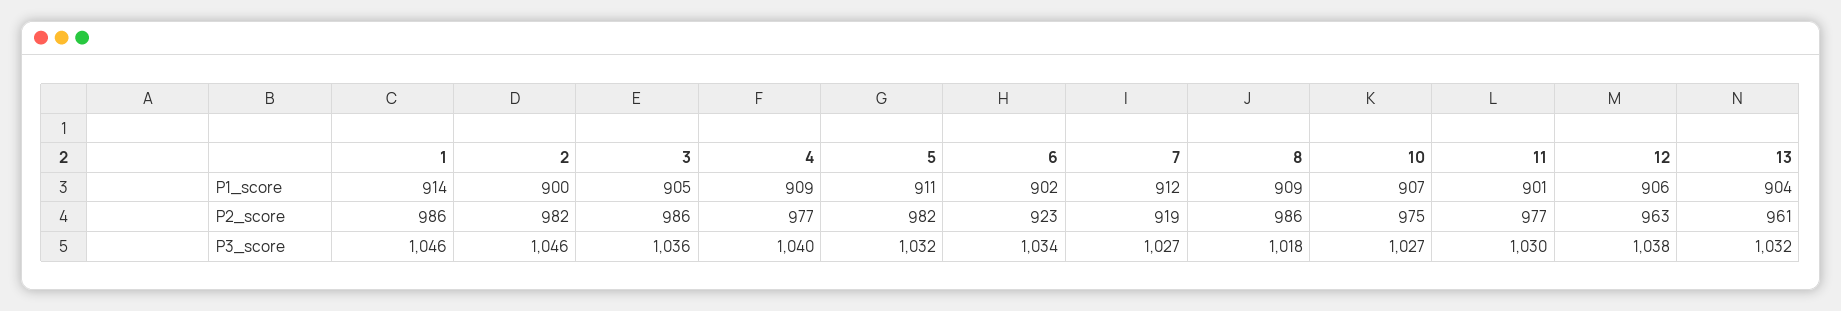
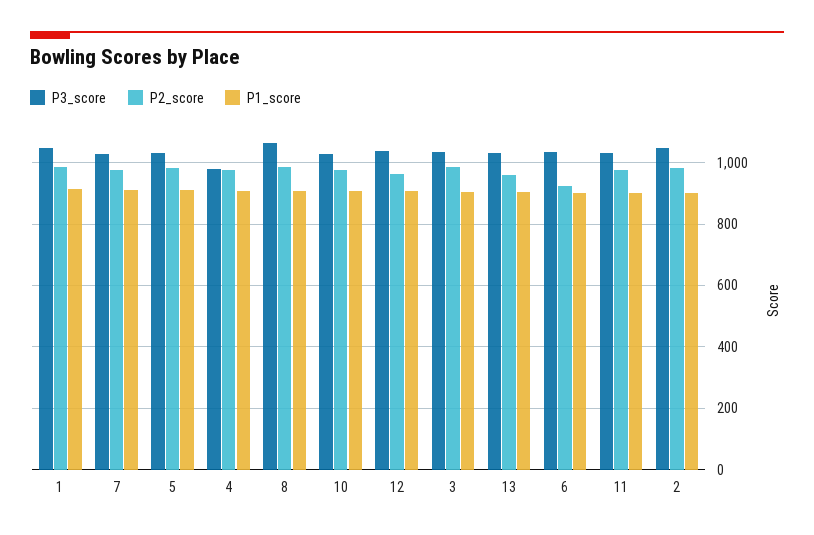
P2_score, 7: 919 -> 980
P3_score, 4: 1040 -> 980
P3_score, 8: 1018 -> 1060

